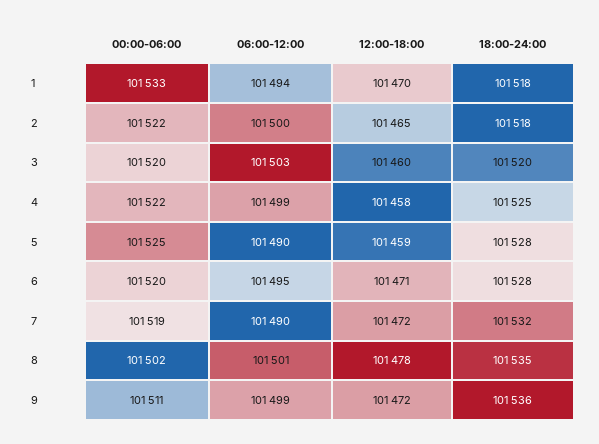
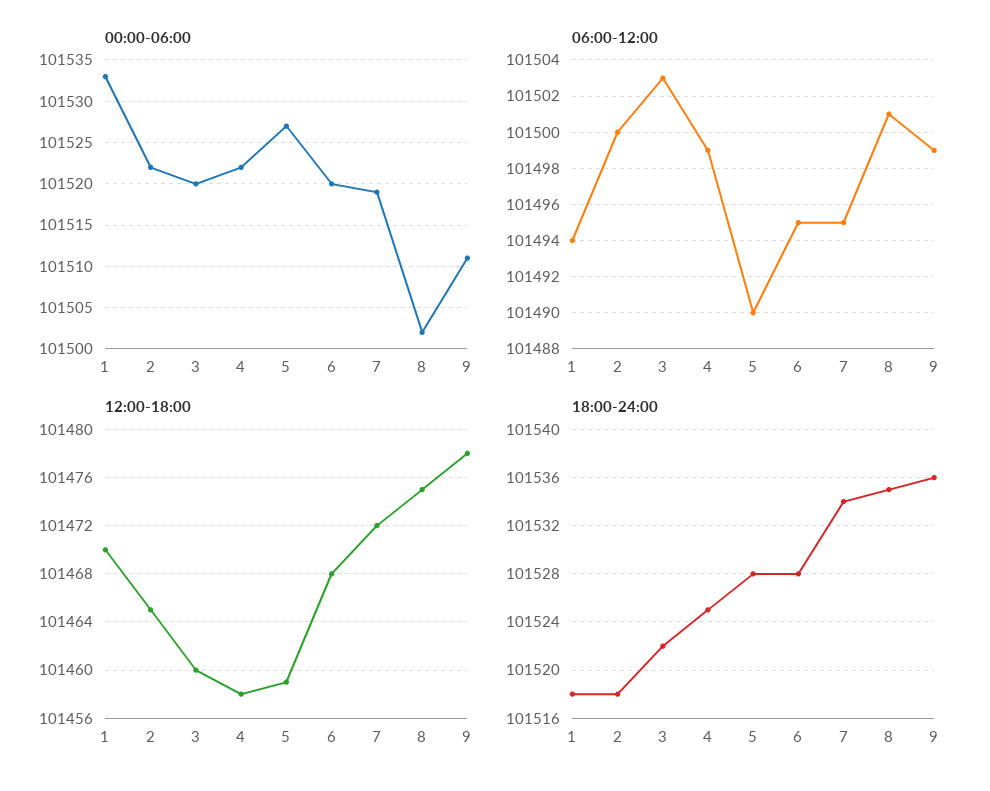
18:00-24:00, 3: 101520 -> 101522
00:00-06:00, 5: 101525 -> 101527
12:00-18:00, 6: 101471 -> 101468
06:00-12:00, 7: 101490 -> 101495
18:00-24:00, 7: 101532 -> 101534
12:00-18:00, 8: 101478 -> 101475
12:00-18:00, 9: 101472 -> 101478

